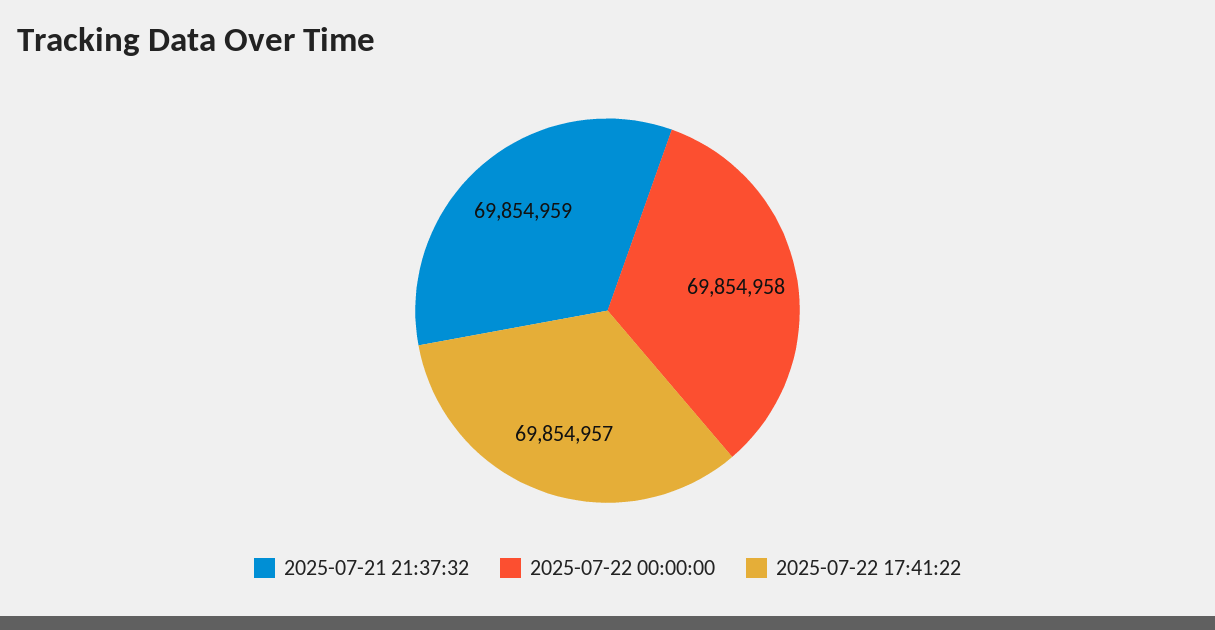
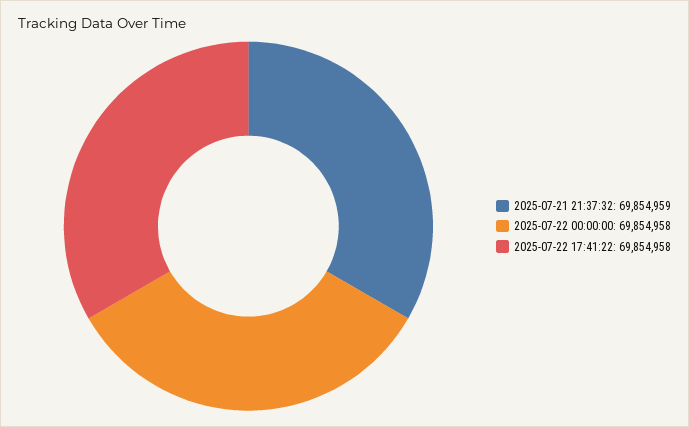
2025-07-22 17:41:22: 69854957 -> 69854958

